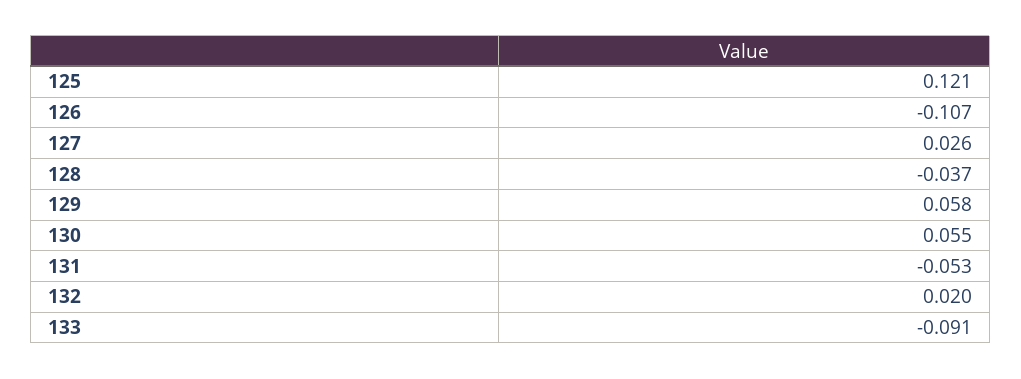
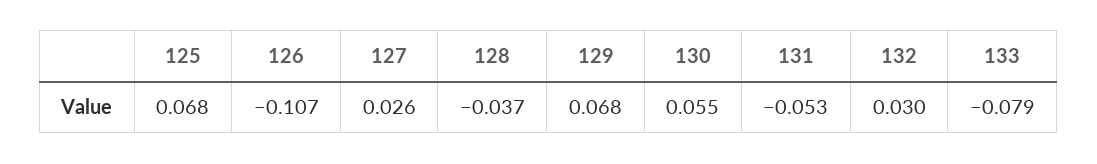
125: 0.121 -> 0.068
129: 0.058 -> 0.068
132: 0.02 -> 0.03
133: -0.091 -> -0.079

